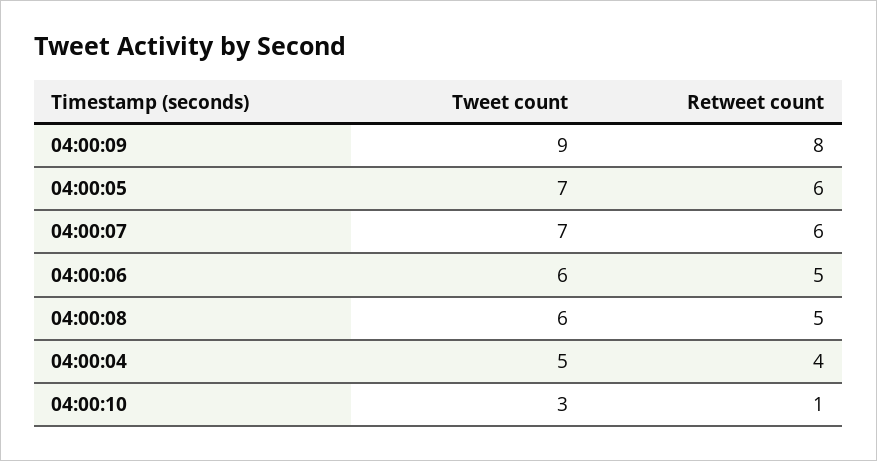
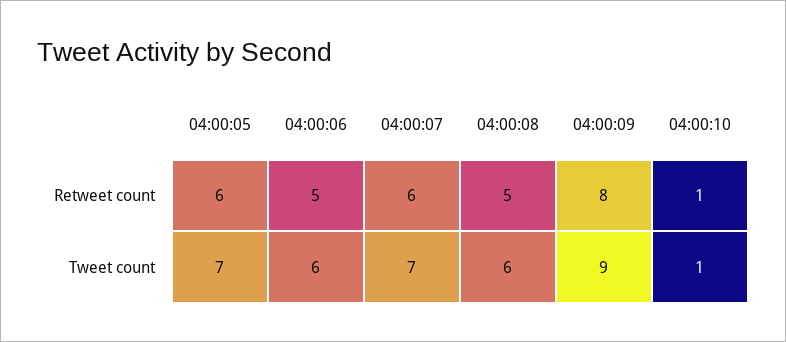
Tweet count, 04:00:04: 5 -> none
Retweet count, 04:00:04: 4 -> none
Tweet count, 04:00:10: 3 -> 1

